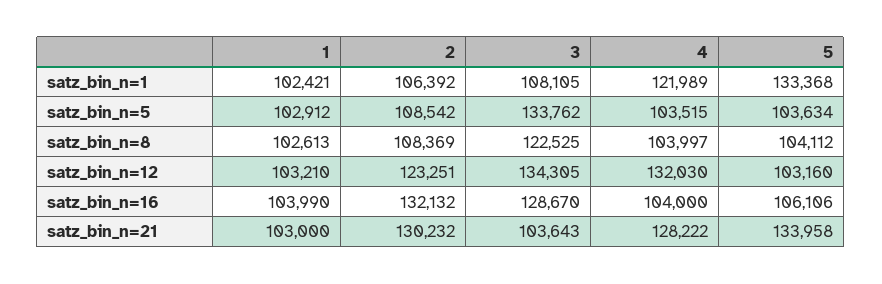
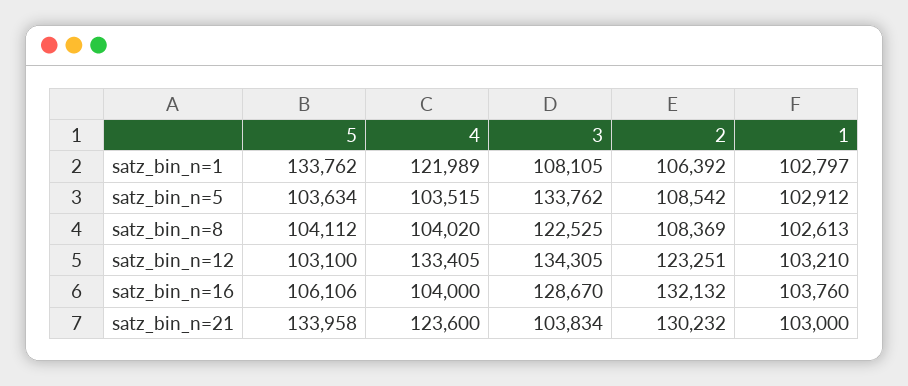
1, satz_bin_n=1: 102421 -> 102797
5, satz_bin_n=1: 133368 -> 133762
4, satz_bin_n=8: 103997 -> 104020
4, satz_bin_n=12: 132030 -> 133405
5, satz_bin_n=12: 103160 -> 103100
1, satz_bin_n=16: 103990 -> 103760
3, satz_bin_n=21: 103643 -> 103834
4, satz_bin_n=21: 128222 -> 123600

